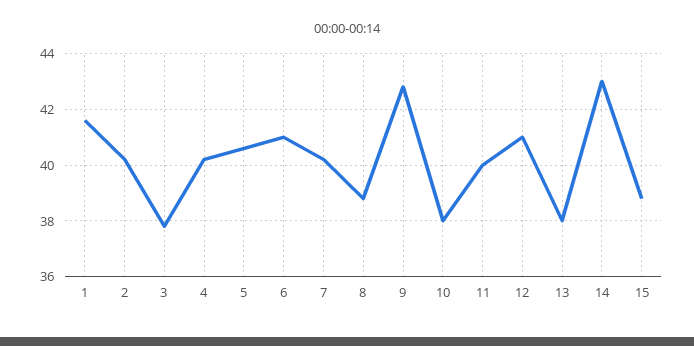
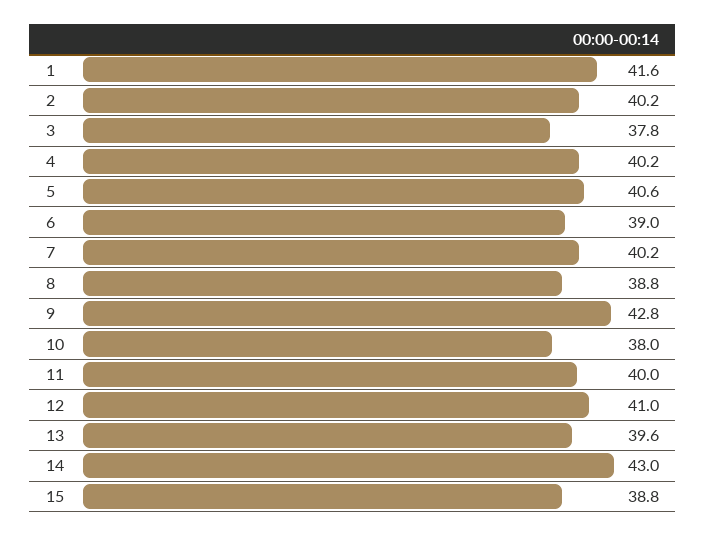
6: 41 -> 39
13: 38 -> 39.6

